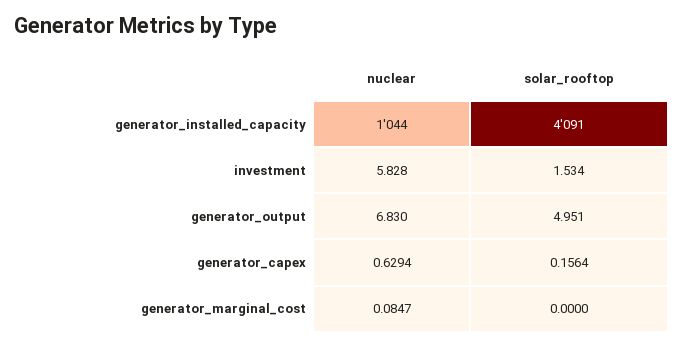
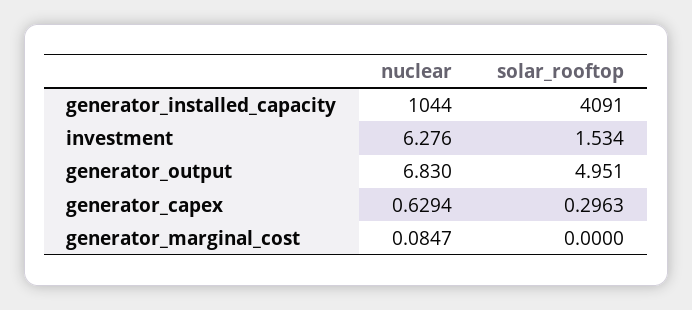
nuclear, investment: 5.828 -> 6.276
solar_rooftop, generator_capex: 0.1564 -> 0.2963

